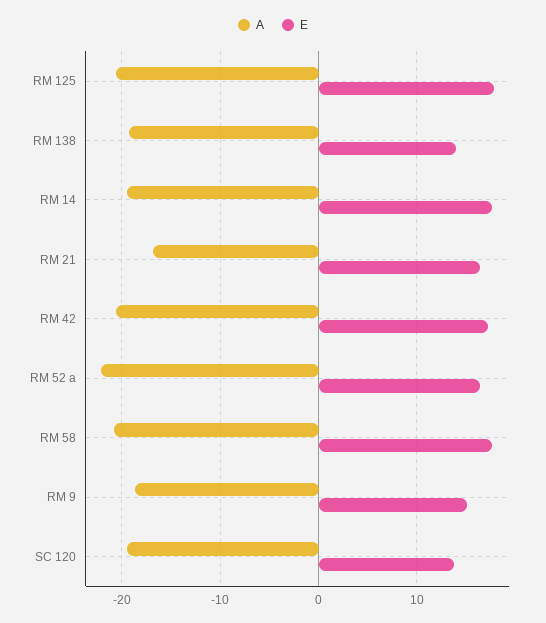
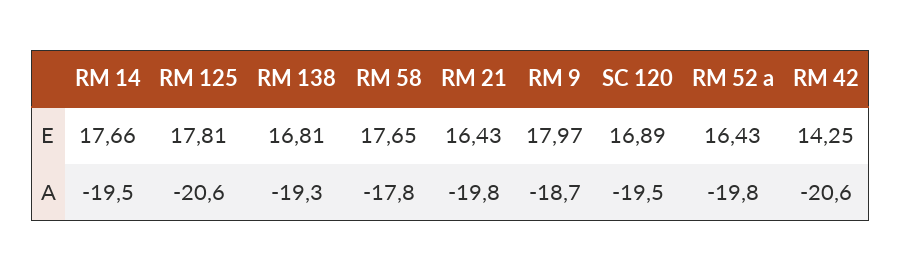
E, RM 138: 14 -> 16.81
A, RM 21: -17 -> -19.8
E, RM 42: 17 -> 14.25
A, RM 52 a: -22 -> -19.8
A, RM 58: -21 -> -17.8
E, RM 9: 15 -> 17.97
E, SC 120: 14 -> 16.89

